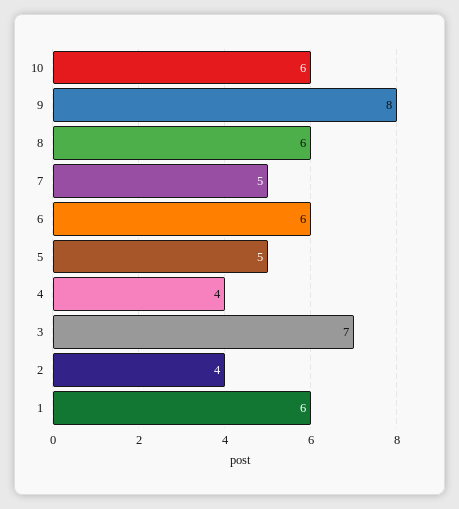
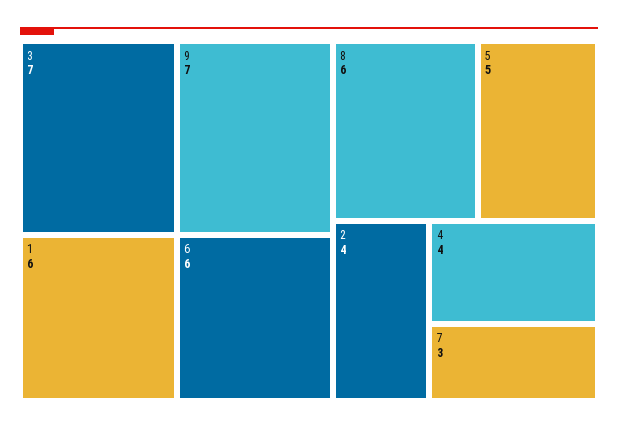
10: 6 -> none
9: 8 -> 7
7: 5 -> 3

